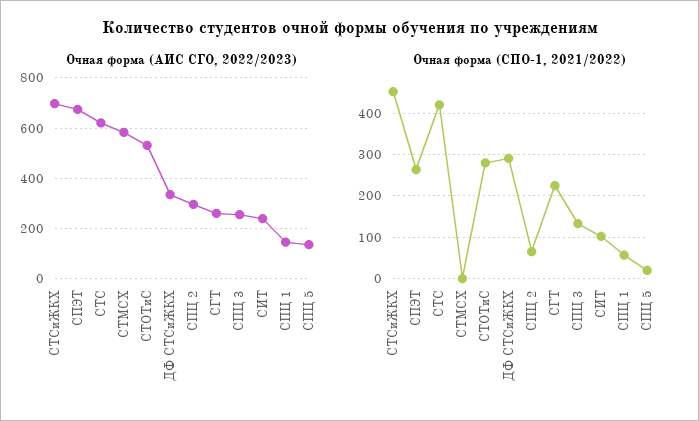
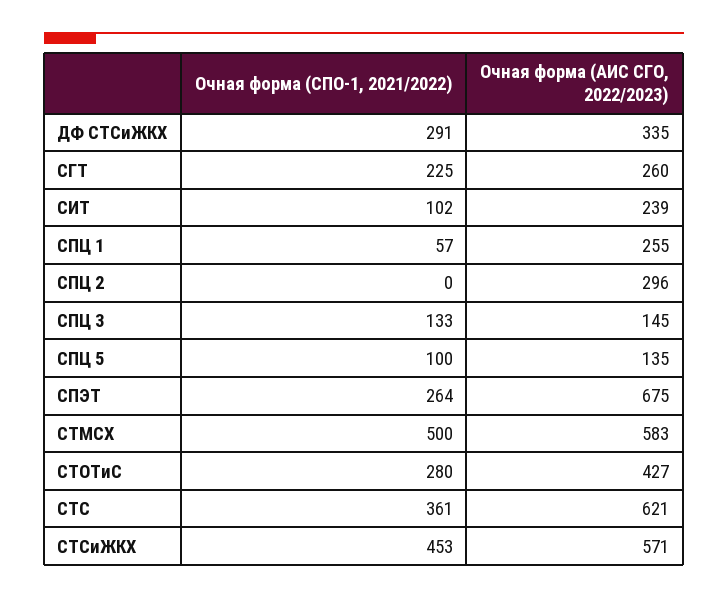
Очная форма (АИС СГО, 2022/2023), СТСиЖКХ: 700 -> 571
Очная форма (АИС СГО, 2022/2023), СТОТиС: 525 -> 427
Очная форма (АИС СГО, 2022/2023), СПЦ 3: 250 -> 145
Очная форма (АИС СГО, 2022/2023), СПЦ 1: 150 -> 255
Очная форма (СПО-1, 2021/2022), СТС: 420 -> 361
Очная форма (СПО-1, 2021/2022), СТМСХ: 0 -> 500
Очная форма (СПО-1, 2021/2022), СПЦ 2: 60 -> 0
Очная форма (СПО-1, 2021/2022), СПЦ 5: 20 -> 100

